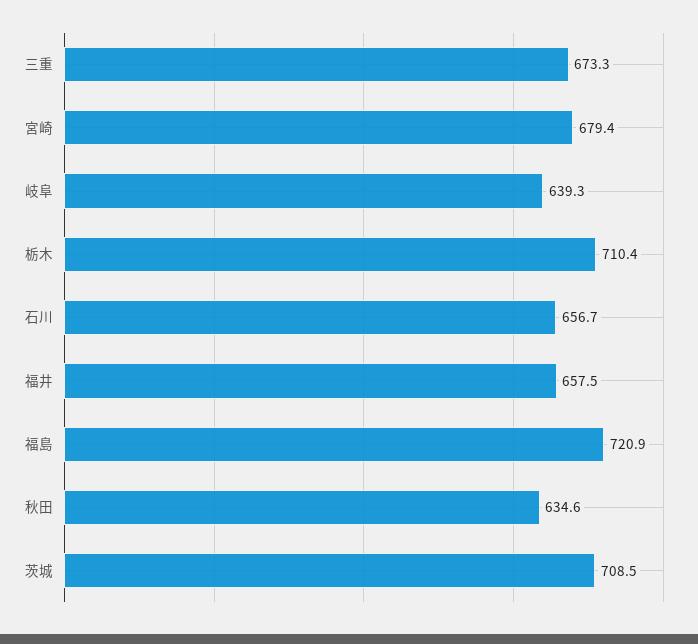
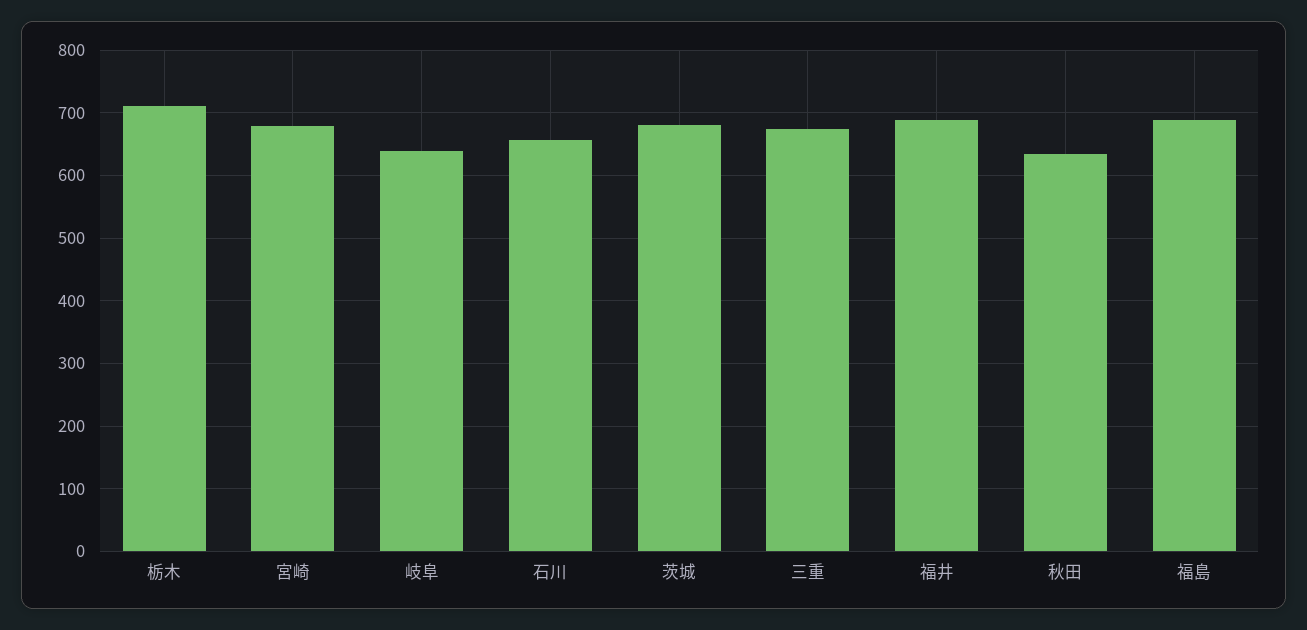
福井: 657.5 -> 690
福島: 720.9 -> 690
茨城: 708.5 -> 680

